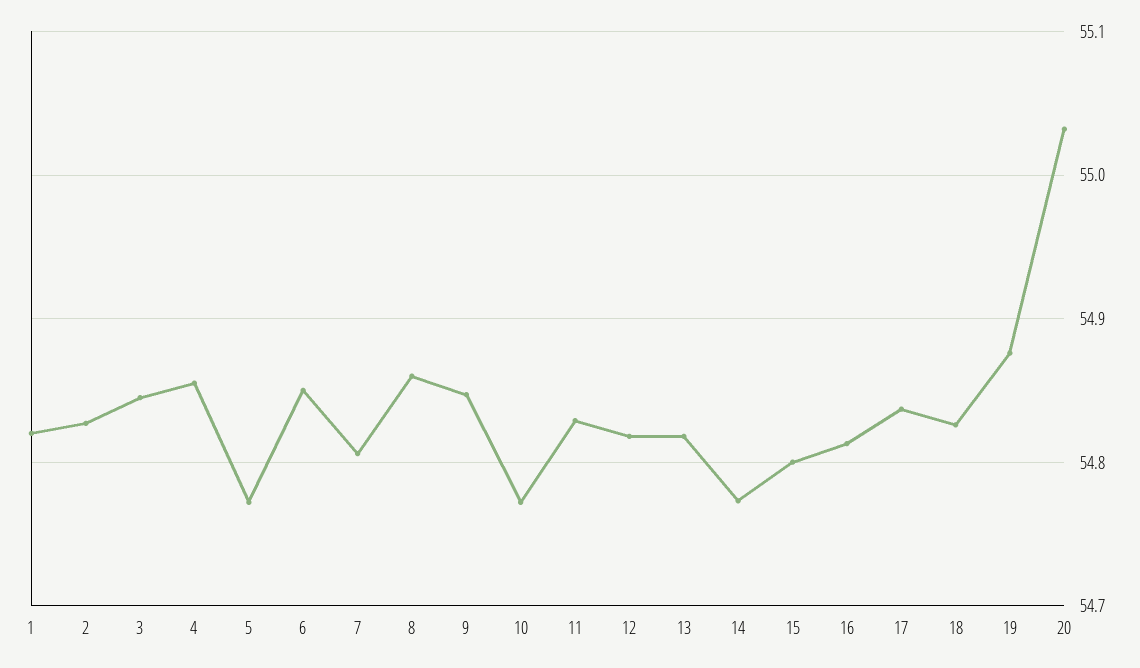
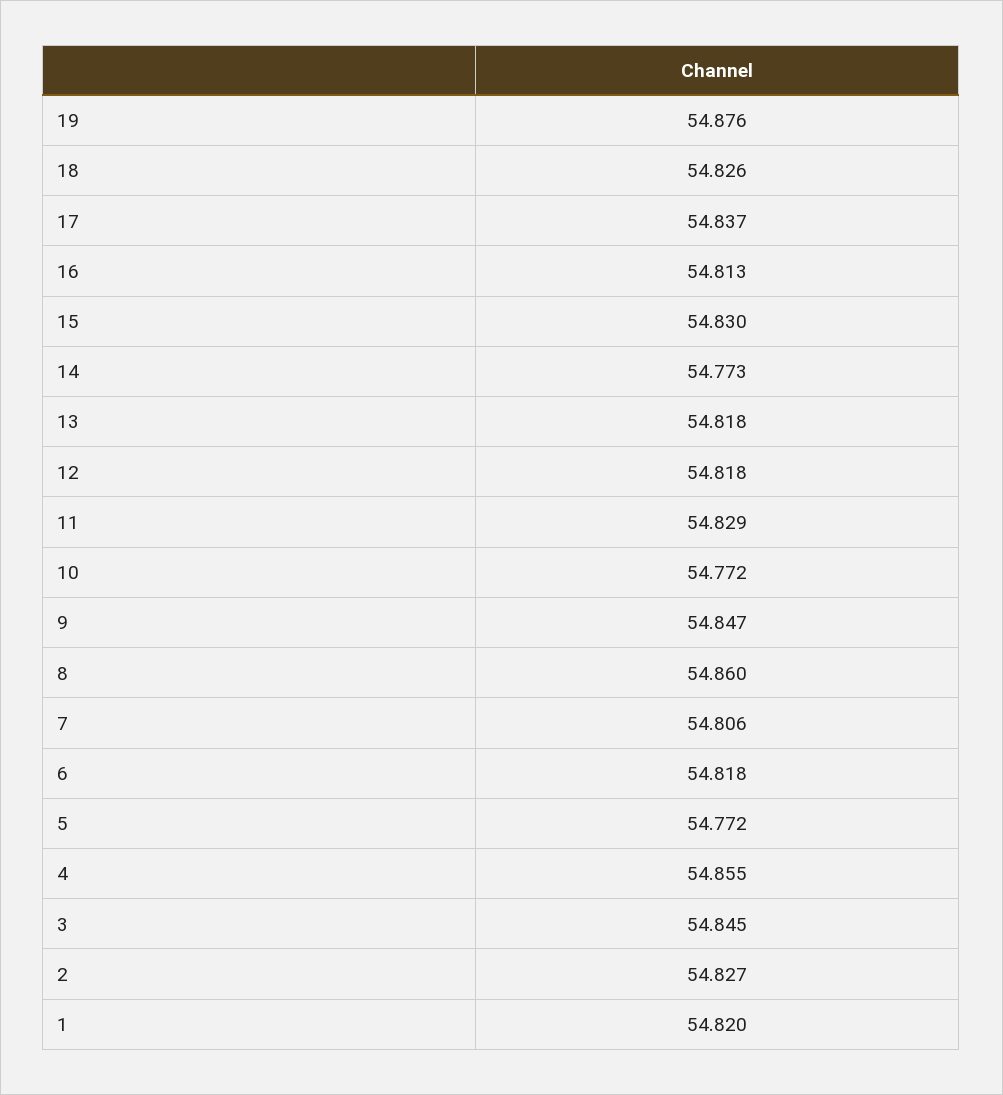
6: 54.85 -> 54.818
15: 54.8 -> 54.83
20: 55.03 -> none

